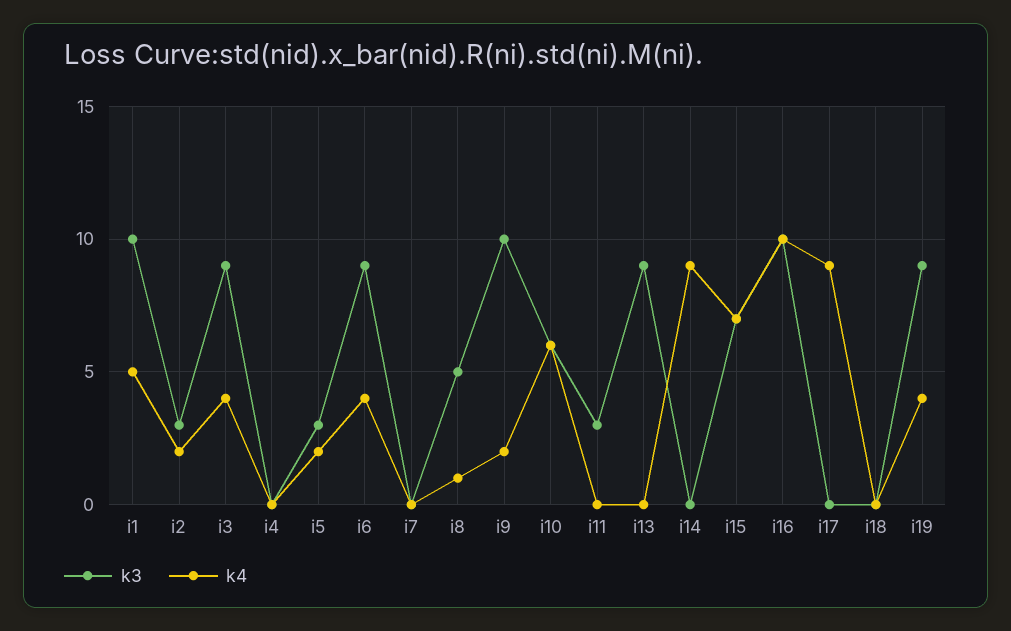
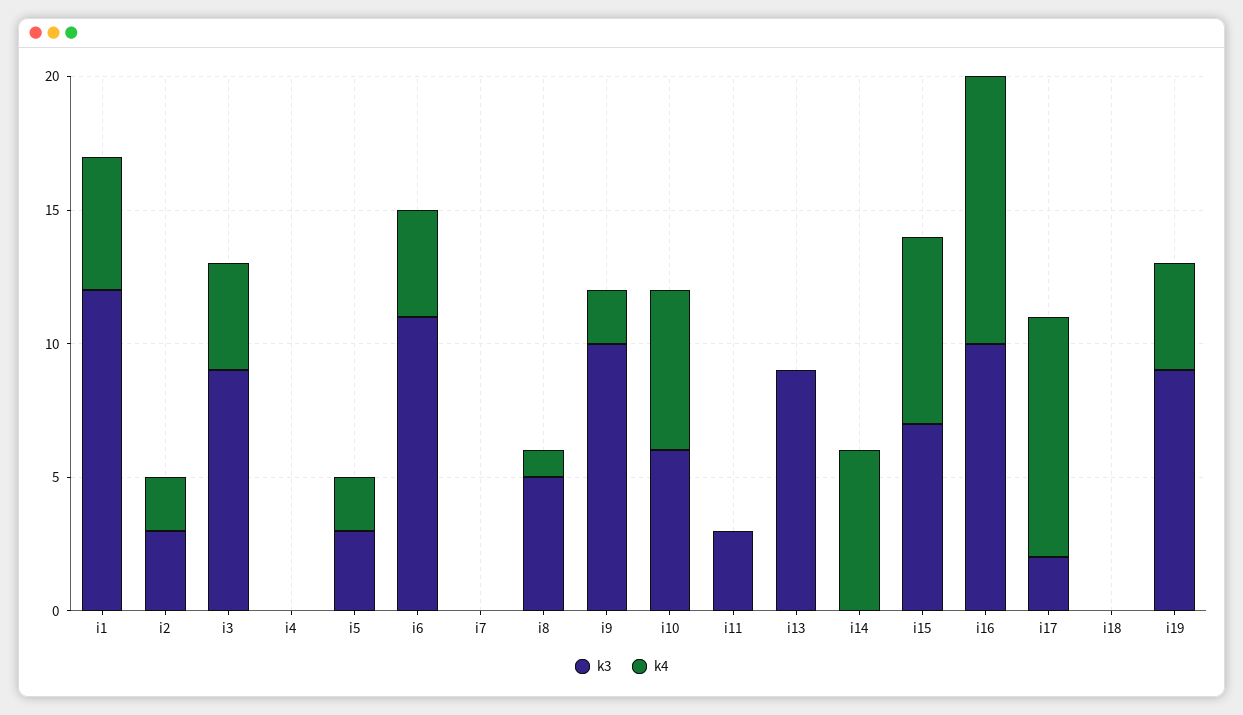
k3, i1: 10 -> 12
k3, i6: 9 -> 11
k4, i14: 9 -> 6
k3, i17: 0 -> 2

